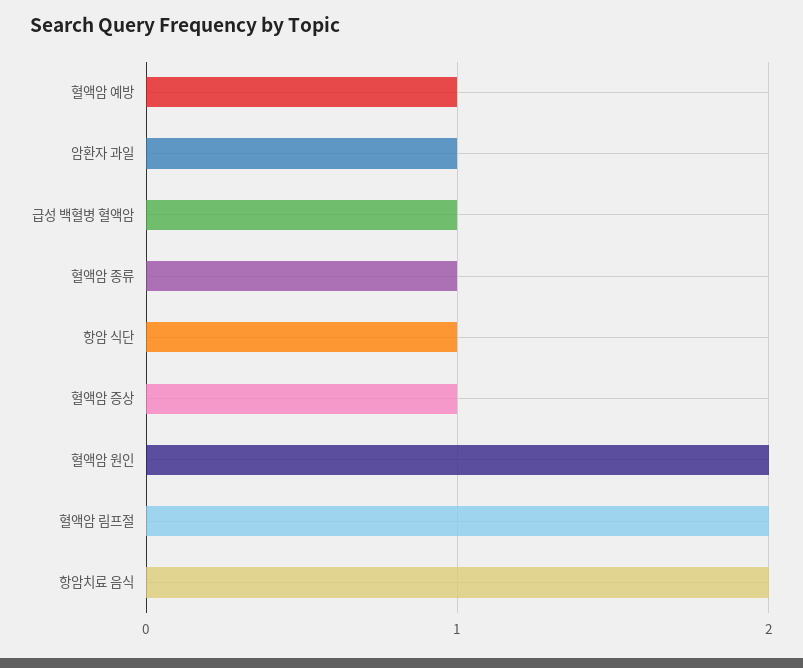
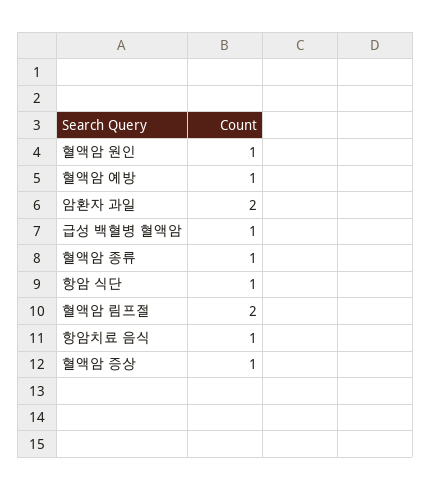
암환자 과일: 1 -> 2
혈액암 원인: 2 -> 1
항암치료 음식: 2 -> 1

